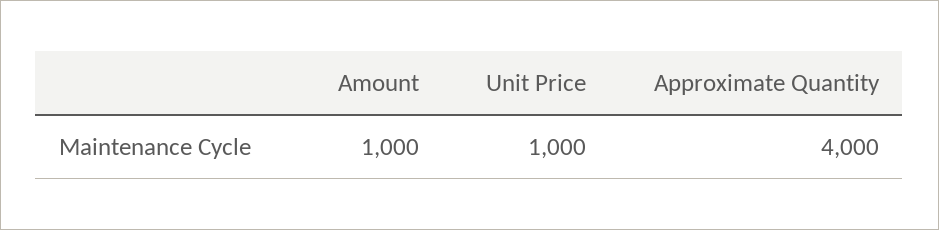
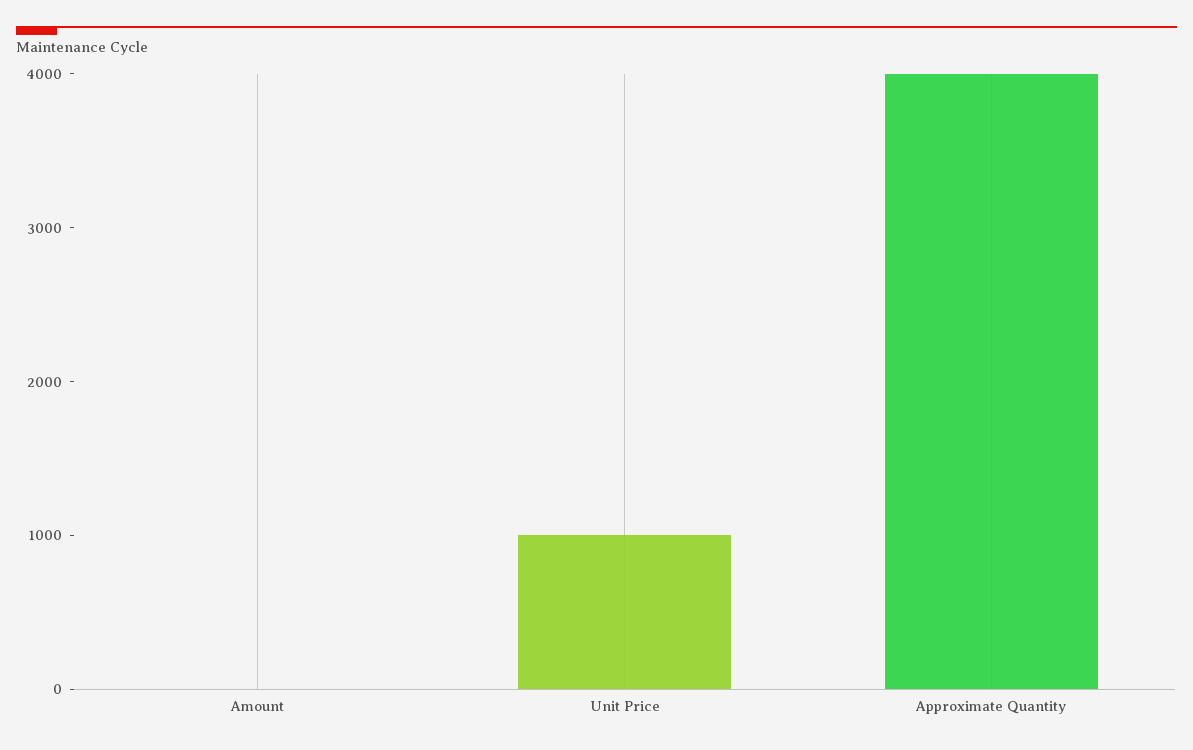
Amount: 1000 -> 0

